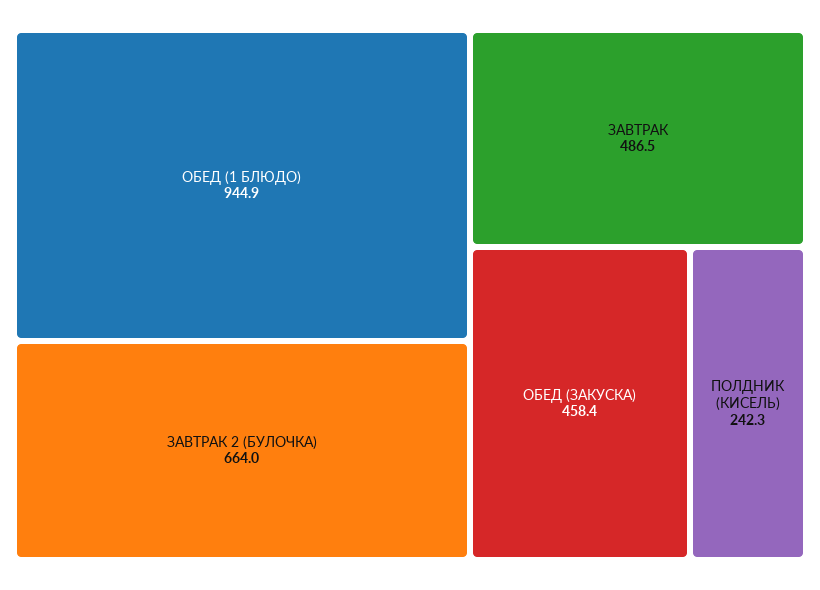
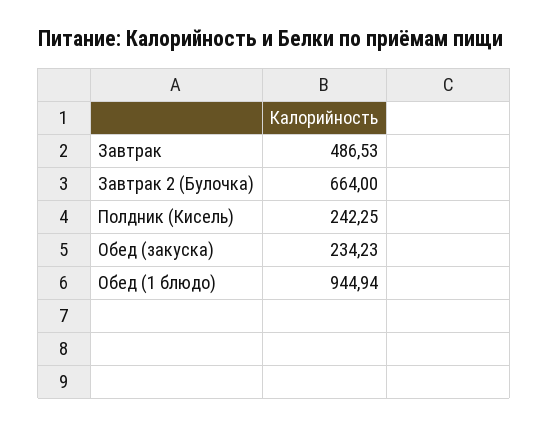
ОБЕД (ЗАКУСКА): 458.4 -> 234.23

